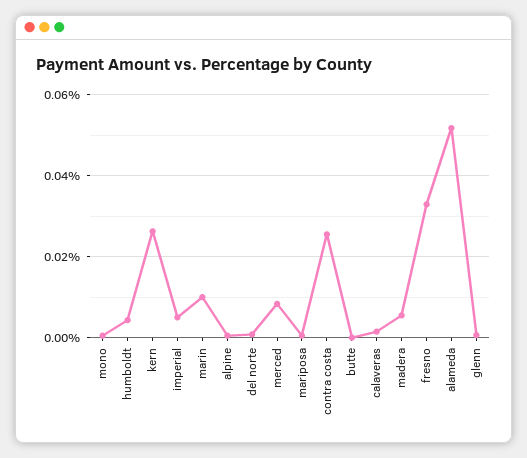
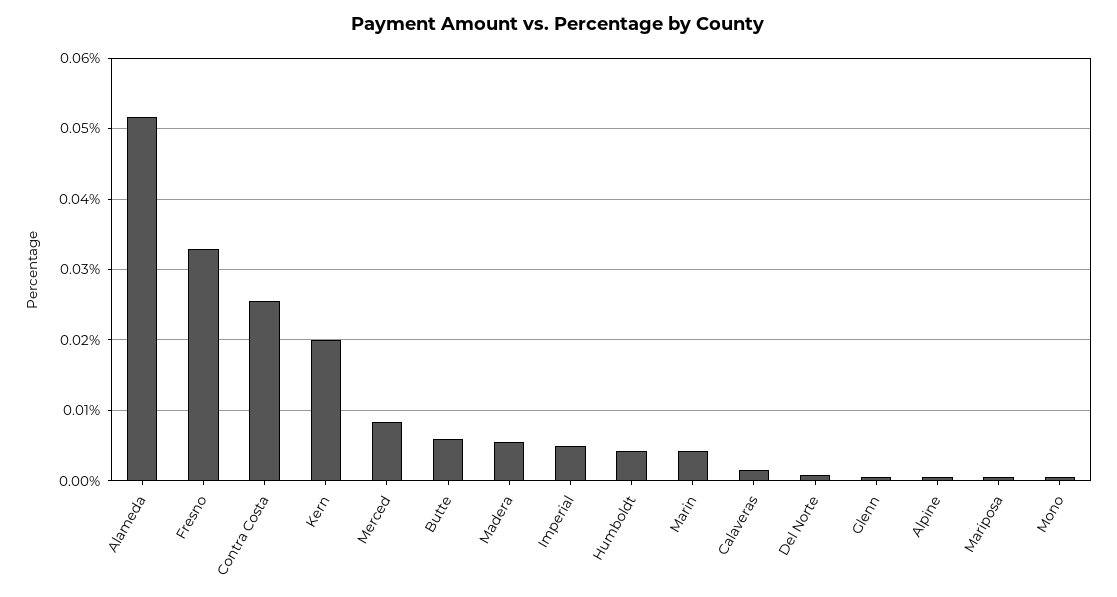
kern: 0.026 -> 0.02
marin: 0.01 -> 0.004
butte: 0 -> 0.006

